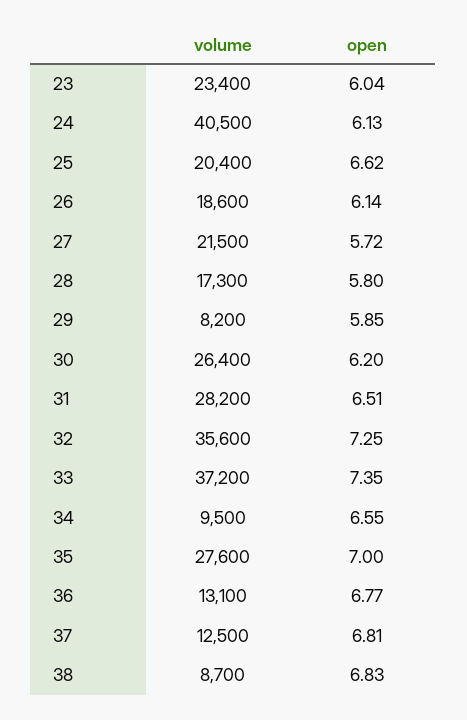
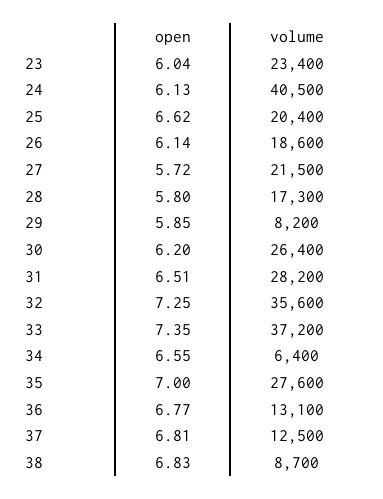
volume, 34: 9500 -> 6400

